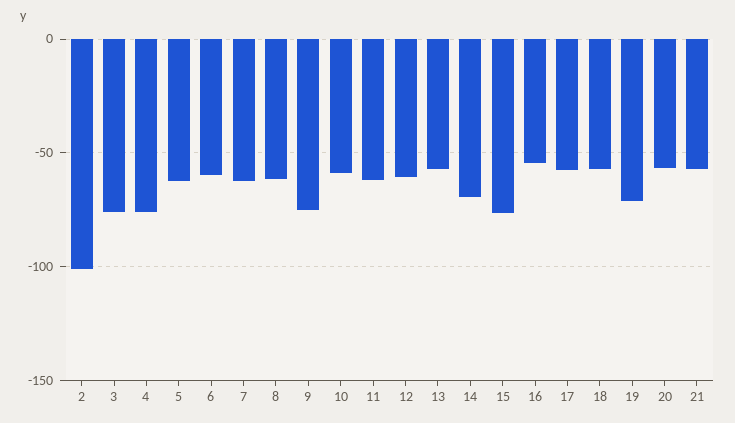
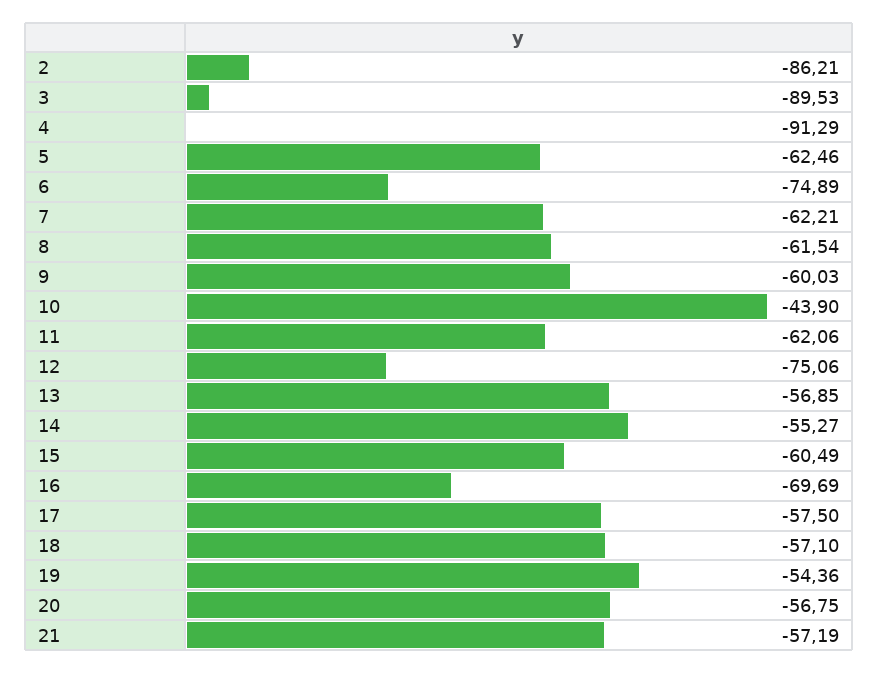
2: -100 -> -86.21
3: -75 -> -89.53
4: -75 -> -91.29
6: -60 -> -74.89
9: -75 -> -60.03
10: -60 -> -43.9
12: -60 -> -75.06
14: -70 -> -55.27
15: -75 -> -60.49
16: -55 -> -69.69
19: -70 -> -54.36

